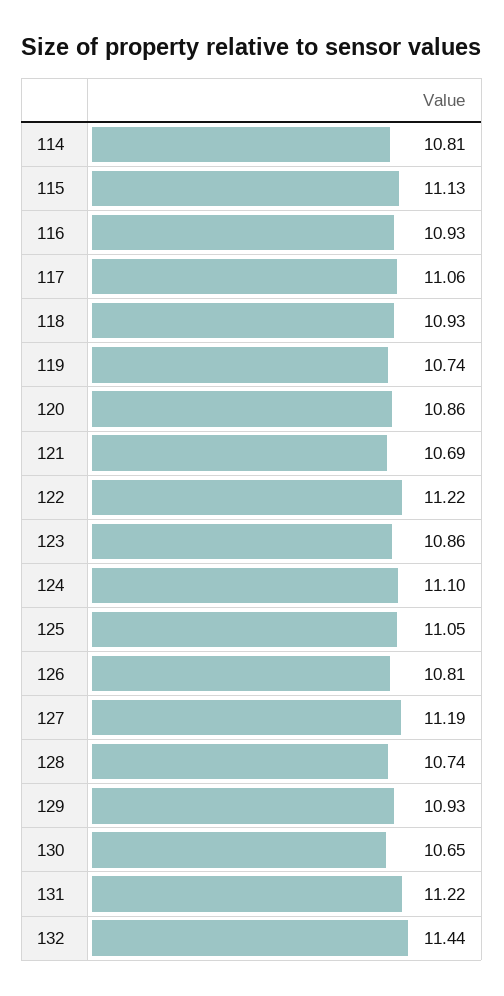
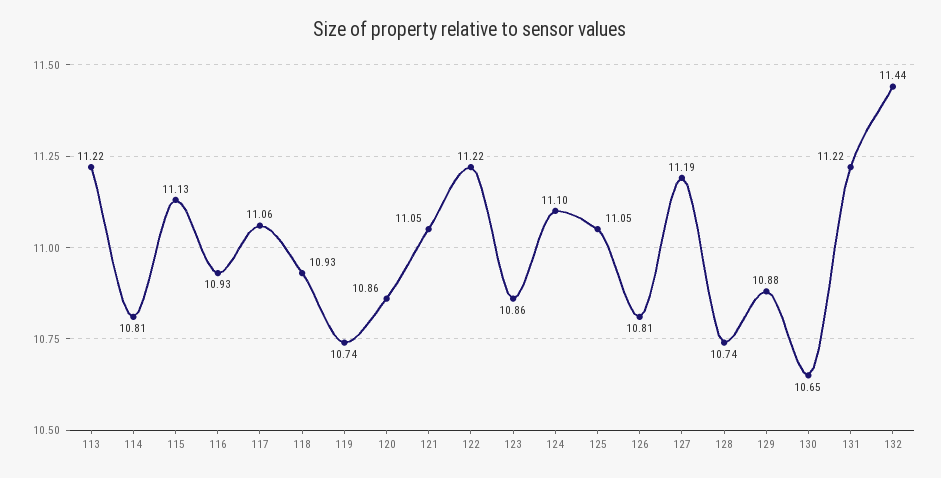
121: 10.69 -> 11.05
129: 10.93 -> 10.88
113: none -> 11.22

